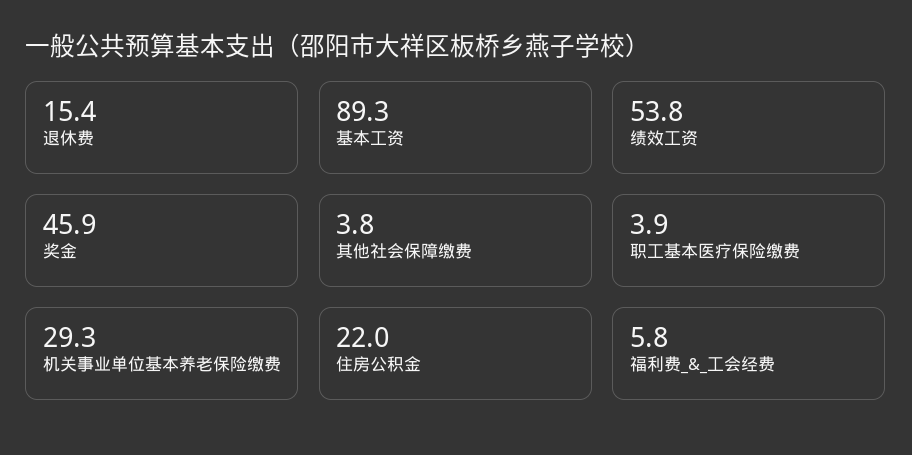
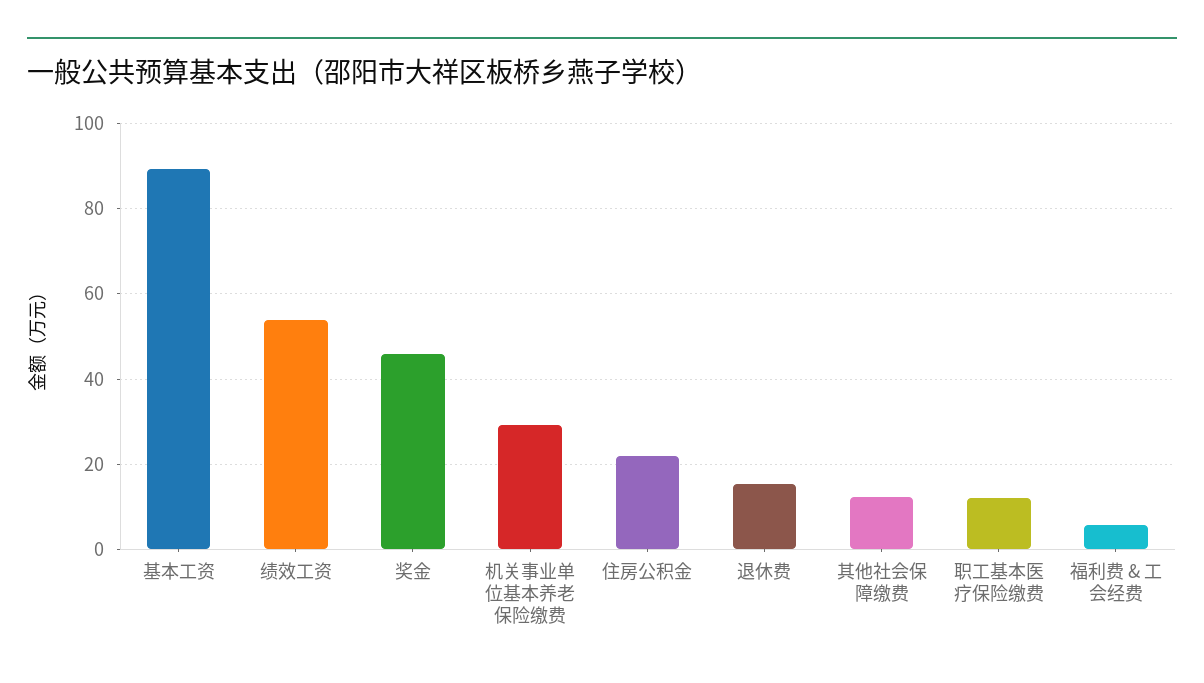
其他社会保障缴费: 3.8 -> 12
职工基本医疗保险缴费: 3.9 -> 12

